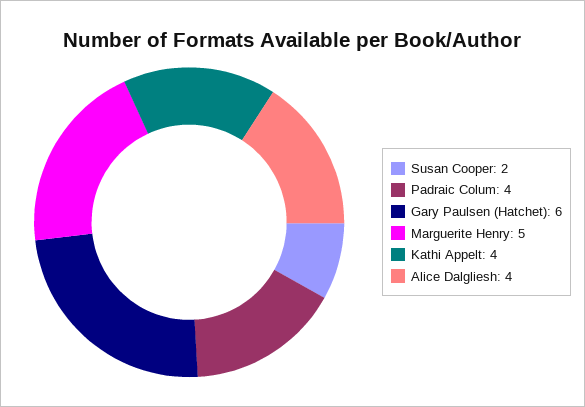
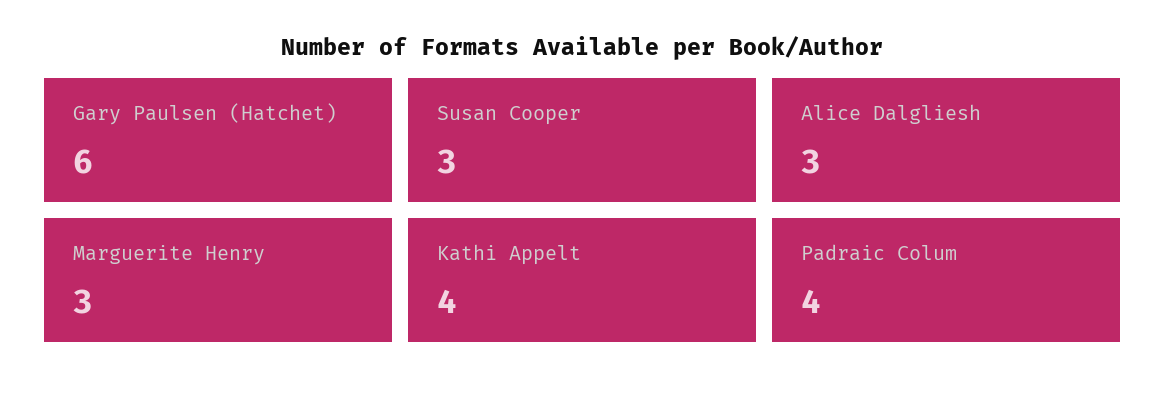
Susan Cooper: 2 -> 3
Marguerite Henry: 5 -> 3
Alice Dalgliesh: 4 -> 3

